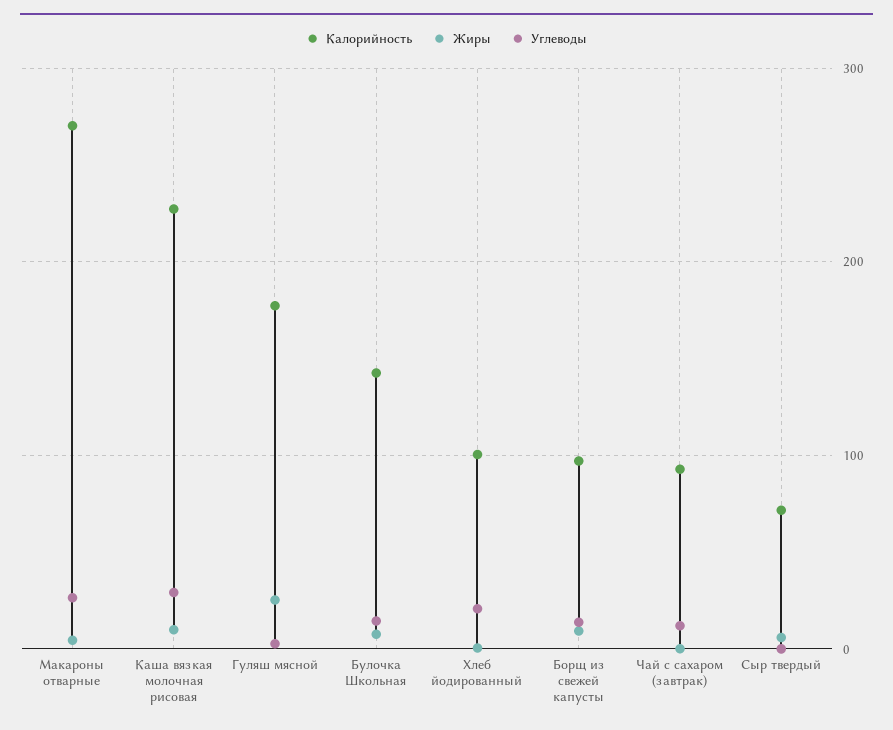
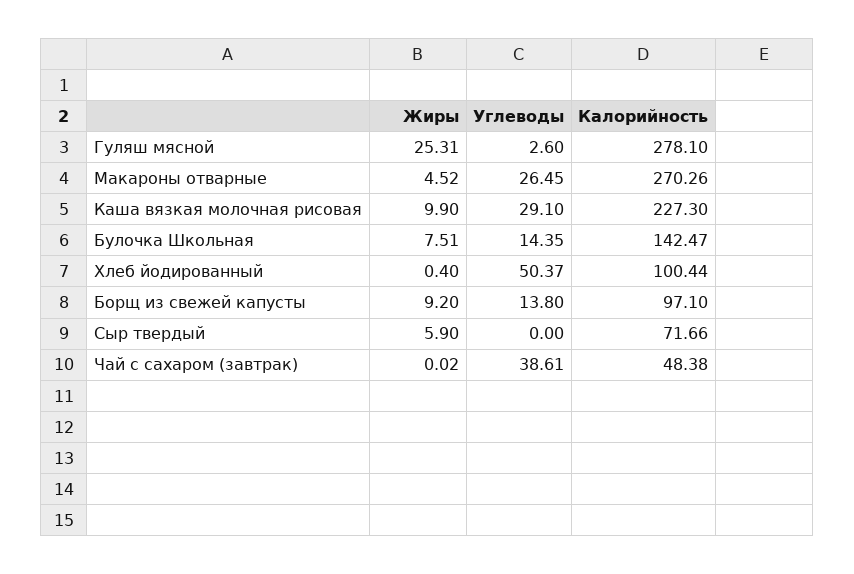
Калорийность, Гуляш мясной: 180 -> 278.1
Углеводы, Хлеб йодированный: 20 -> 50.37
Калорийность, Чай с сахаром (завтрак): 90 -> 48.38
Углеводы, Чай с сахаром (завтрак): 10 -> 38.61

